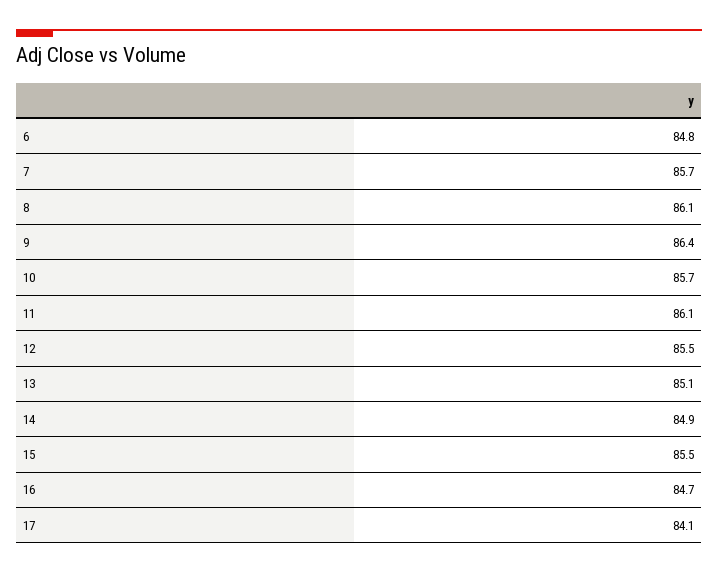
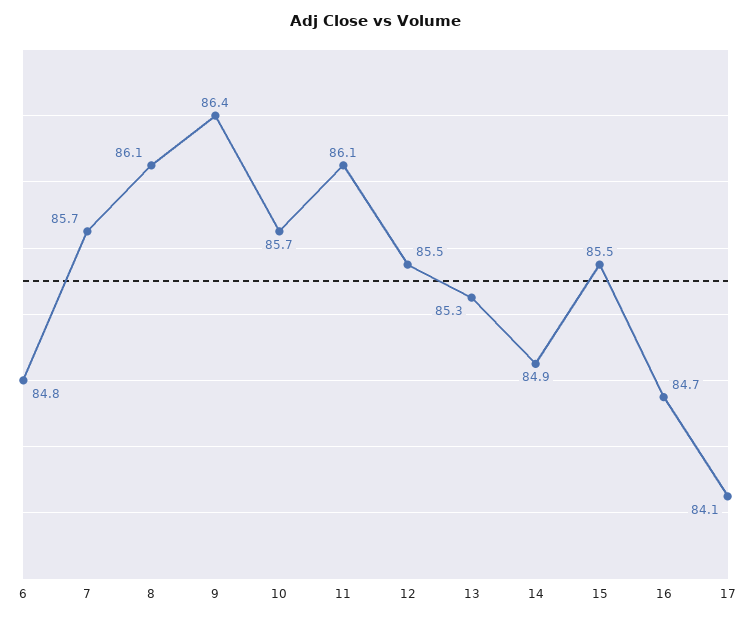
13: 85.1 -> 85.3

